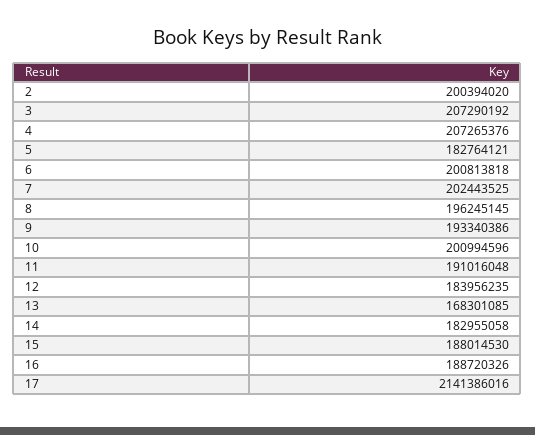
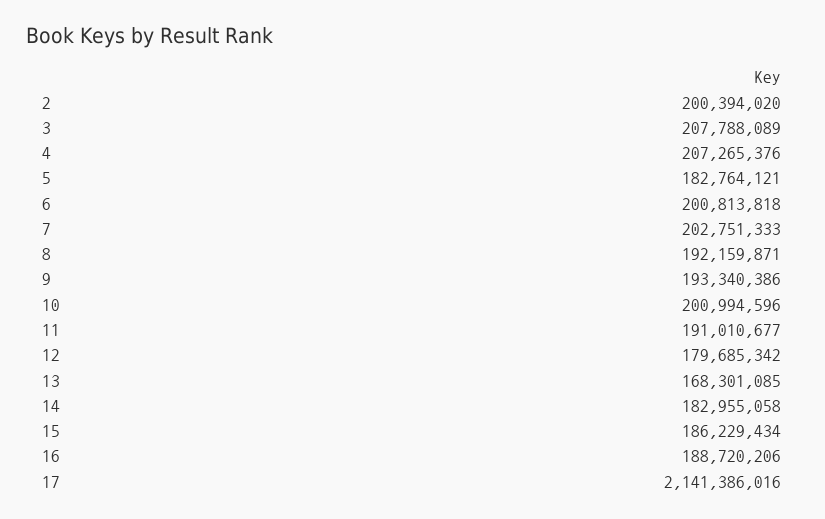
3: 207290192 -> 207788089
7: 202443525 -> 202751333
8: 196245145 -> 192159871
11: 191016048 -> 191010677
12: 183956235 -> 179685342
15: 188014530 -> 186229434
16: 188720326 -> 188720206

